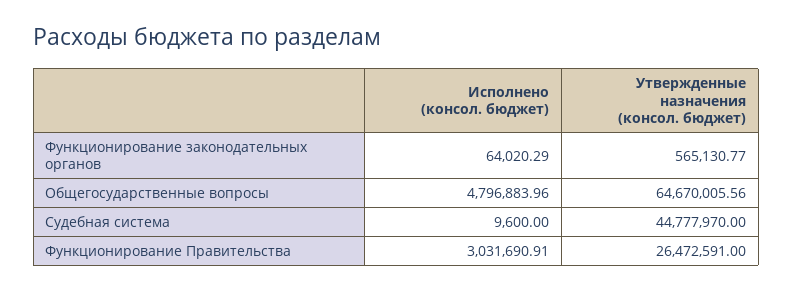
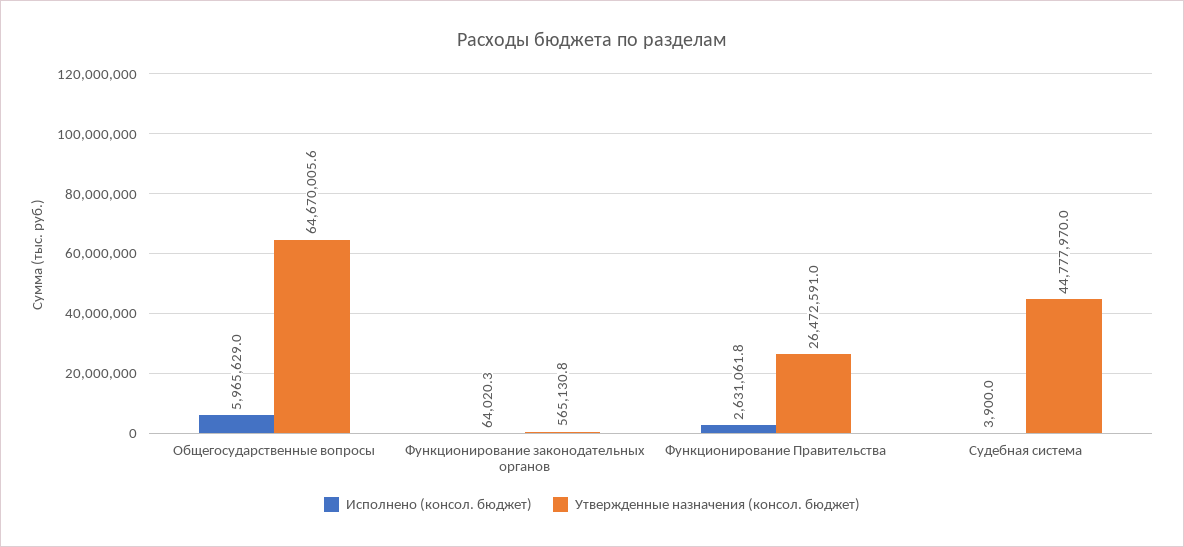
Исполнено (консол. бюджет), Общегосударственные вопросы: 4796883.96 -> 5965629
Исполнено (консол. бюджет), Судебная система: 9600 -> 3900
Исполнено (консол. бюджет), Функционирование Правительства: 3031690.91 -> 2631061.8

